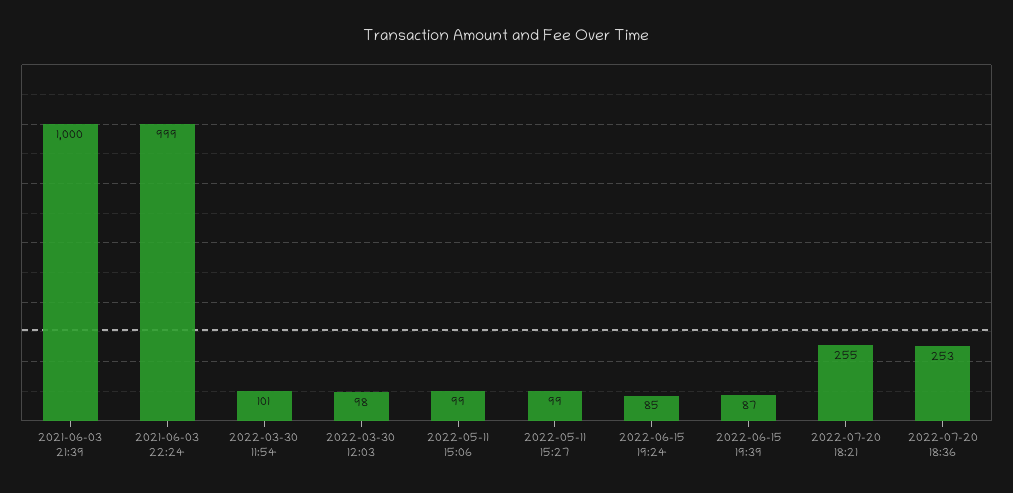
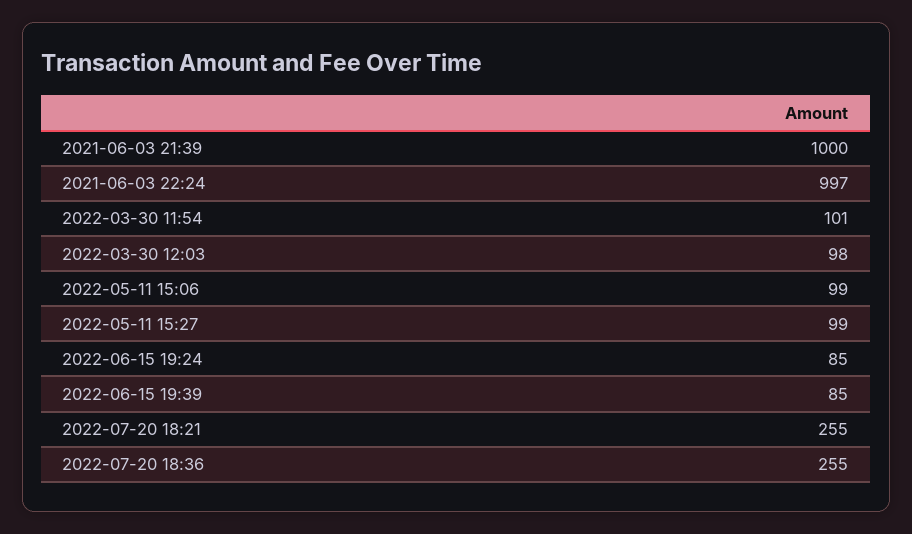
2021-06-03 22:24: 999 -> 997
2022-06-15 19:39: 87 -> 85
2022-07-20 18:36: 253 -> 255

